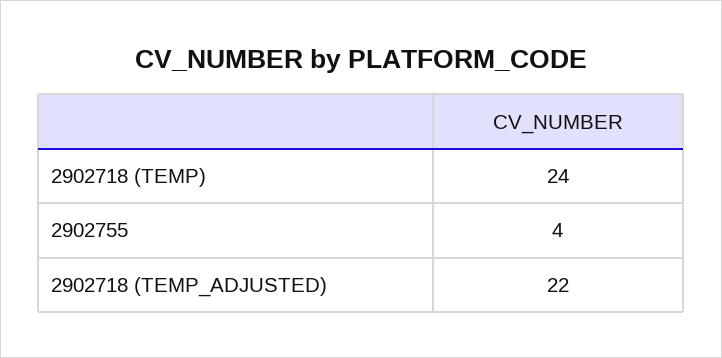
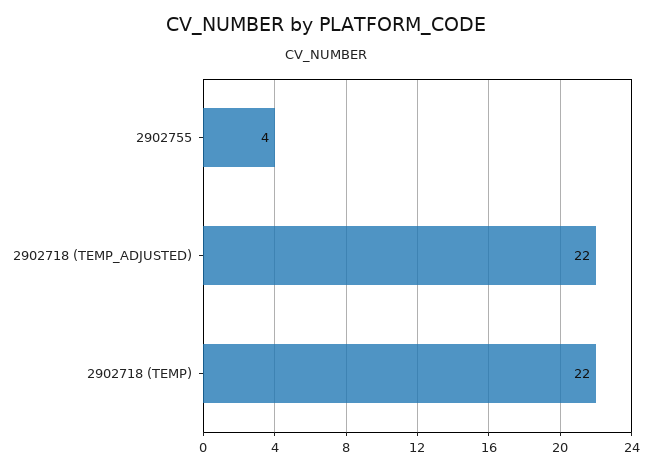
2902718 (TEMP): 24 -> 22

